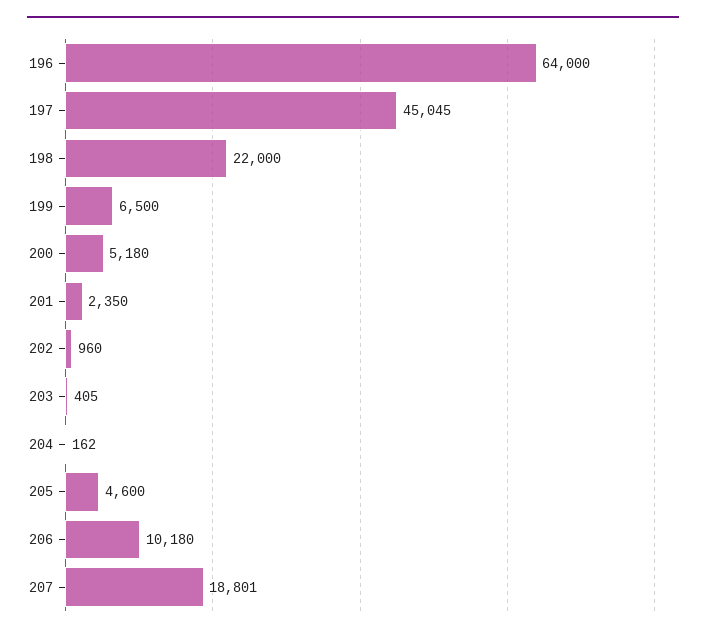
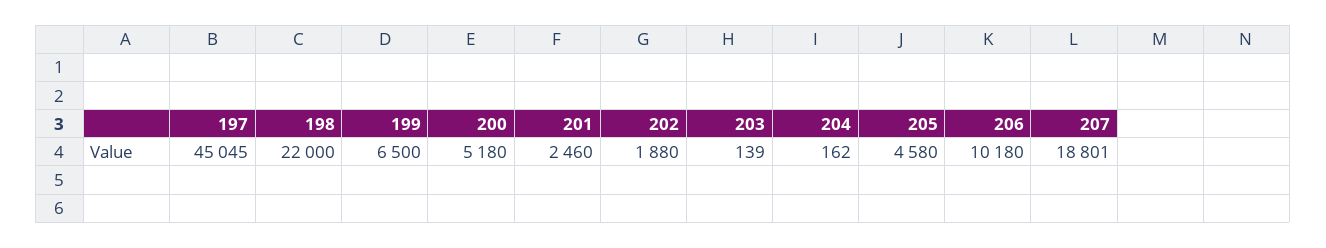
196: 64000 -> none
201: 2350 -> 2460
202: 960 -> 1880
203: 405 -> 139
205: 4600 -> 4580

